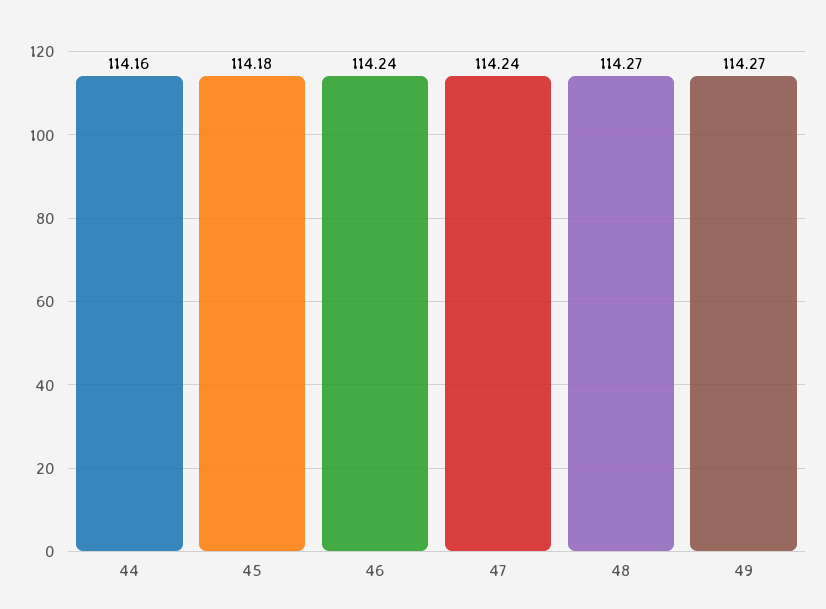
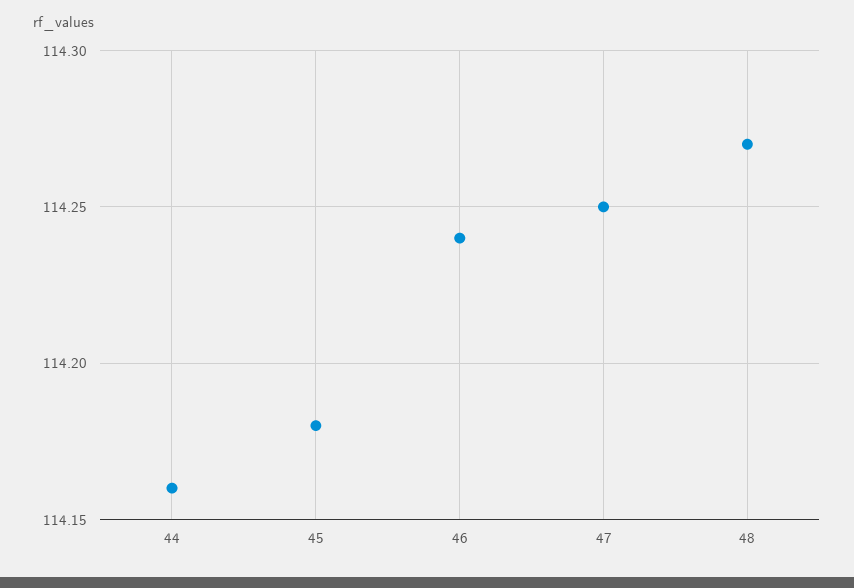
47: 114.24 -> 114.25
49: 114.27 -> none

